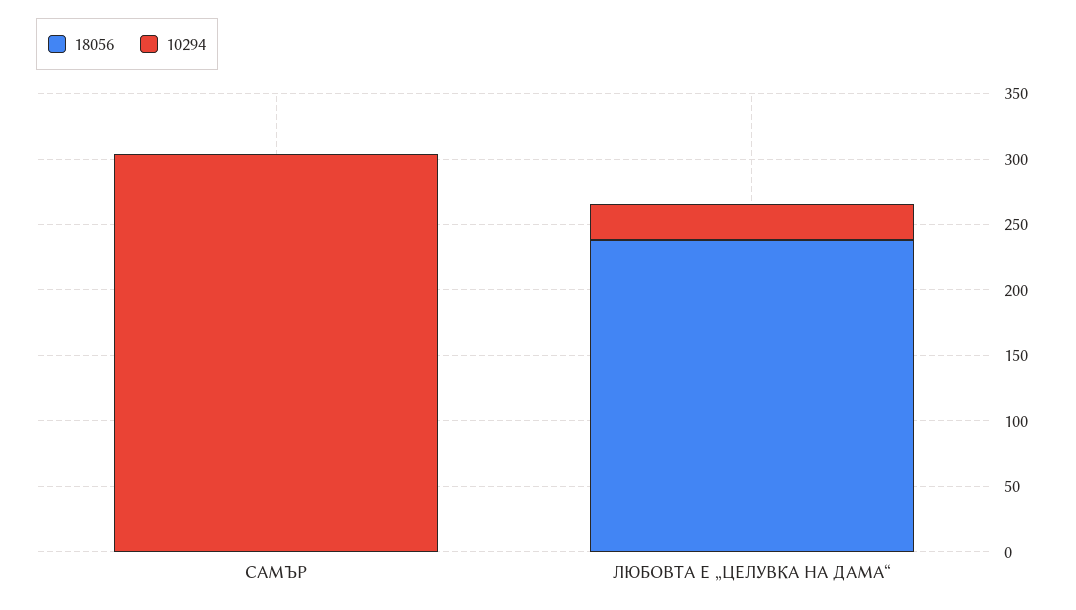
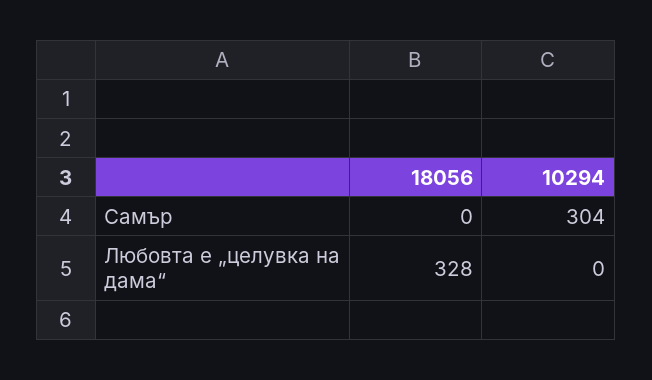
18056, ЛЮБОВТА Е „ЦЕЛУВКА НА ДАМА“: 240 -> 328
10294, ЛЮБОВТА Е „ЦЕЛУВКА НА ДАМА“: 30 -> 0

